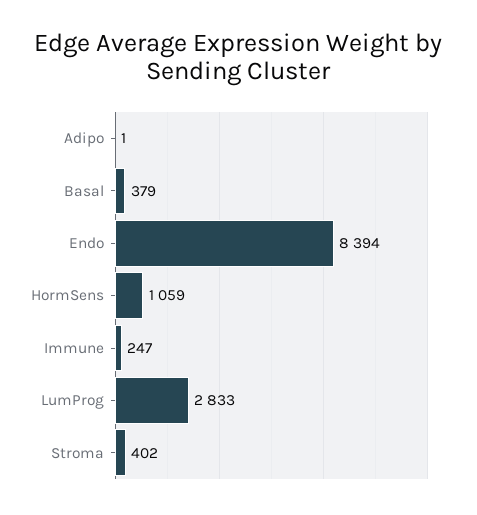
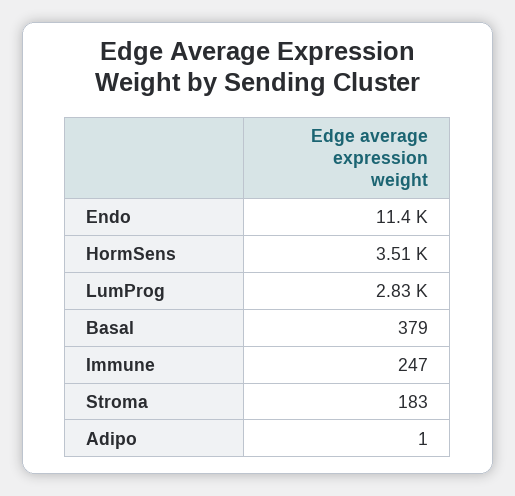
Endo: 8394 -> 11400
HormSens: 1059 -> 3510
Stroma: 402 -> 183

